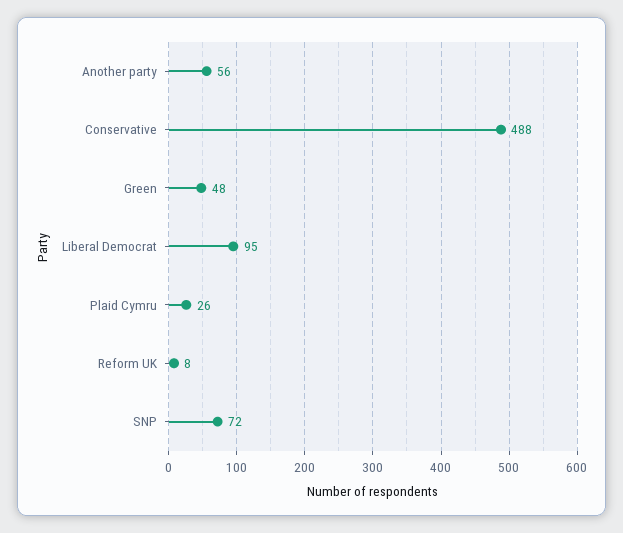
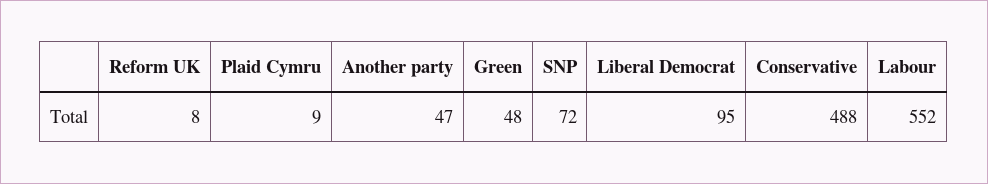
Another party: 56 -> 47
Plaid Cymru: 26 -> 9
Labour: none -> 552

